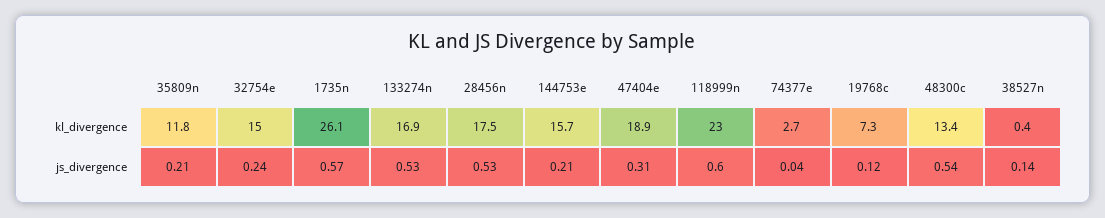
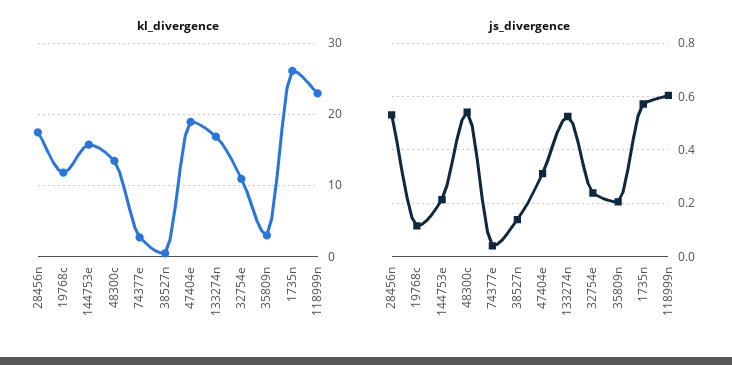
kl_divergence, 35809n: 11.8 -> 3
kl_divergence, 32754e: 15 -> 11
kl_divergence, 19768c: 7.3 -> 12

